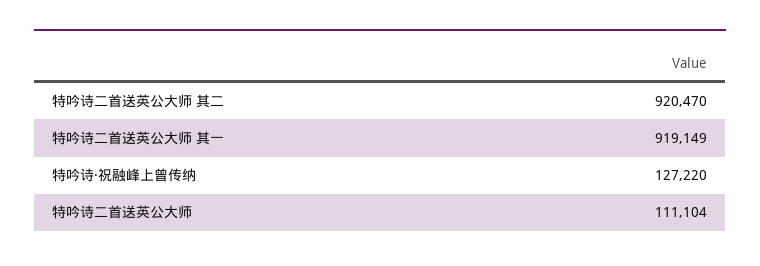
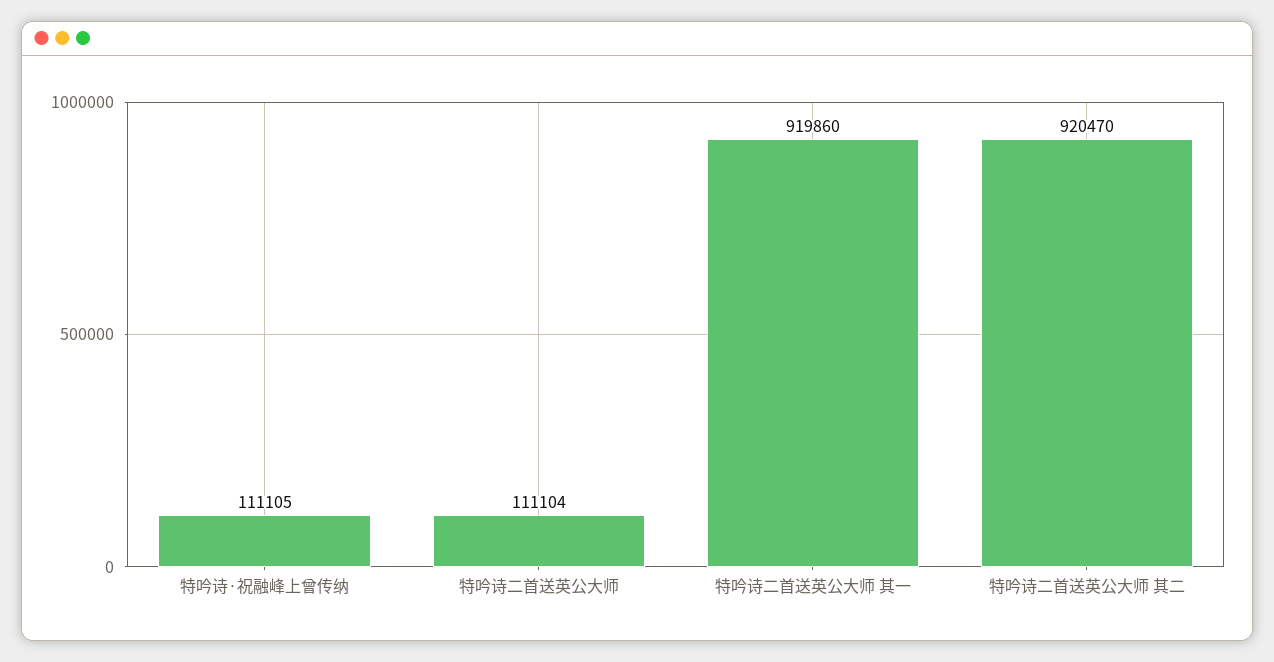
特吟诗二首送英公大师 其一: 919149 -> 919860
特吟诗·祝融峰上曾传纳: 127220 -> 111105

